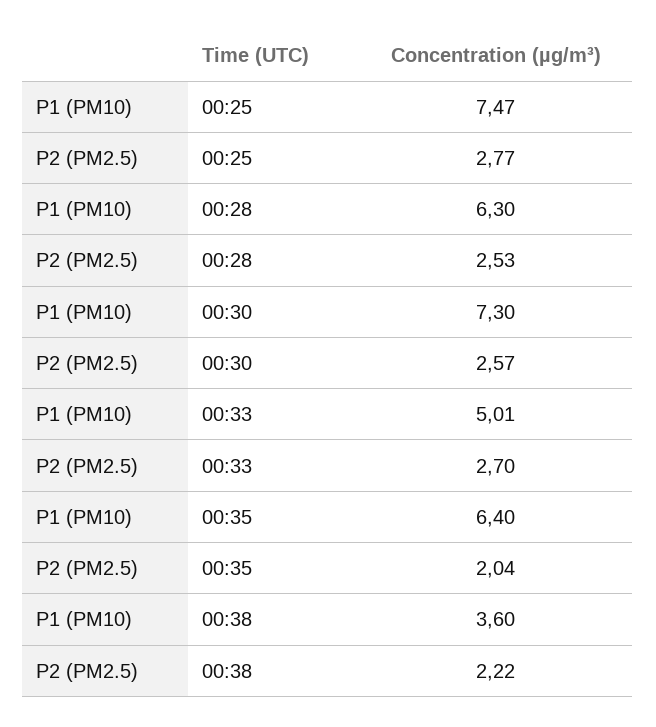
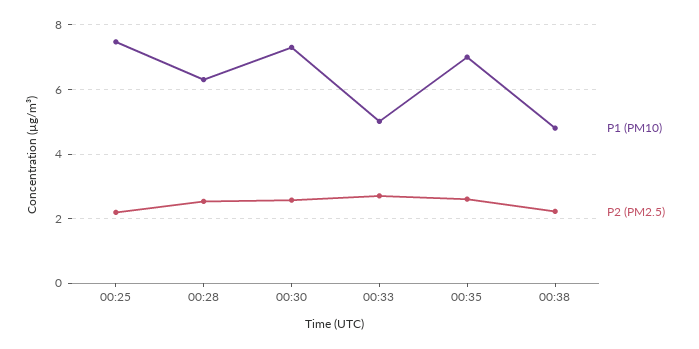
P2 (PM2.5), 00:25: 2.77 -> 2.2
P1 (PM10), 00:35: 6.4 -> 7
P2 (PM2.5), 00:35: 2.04 -> 2.6
P1 (PM10), 00:38: 3.6 -> 4.8

